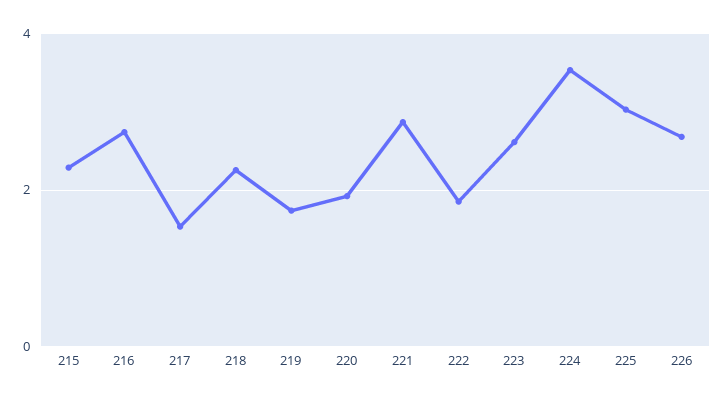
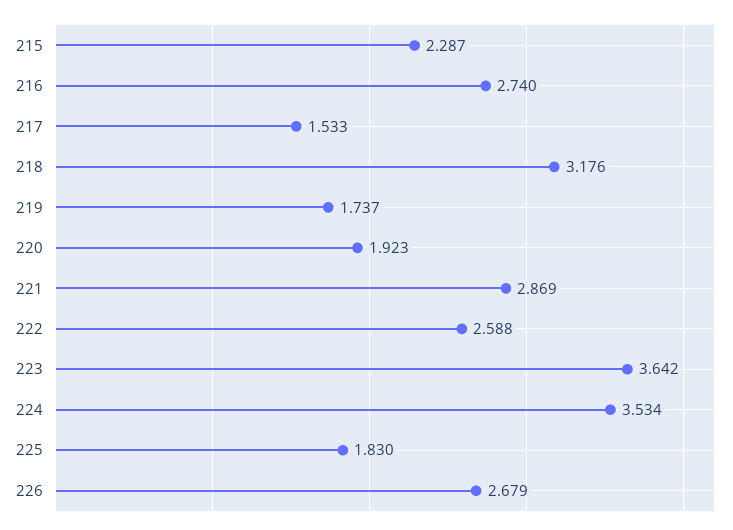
218: 2.2 -> 3.176
222: 1.8 -> 2.588
223: 2.6 -> 3.642
225: 3 -> 1.83

